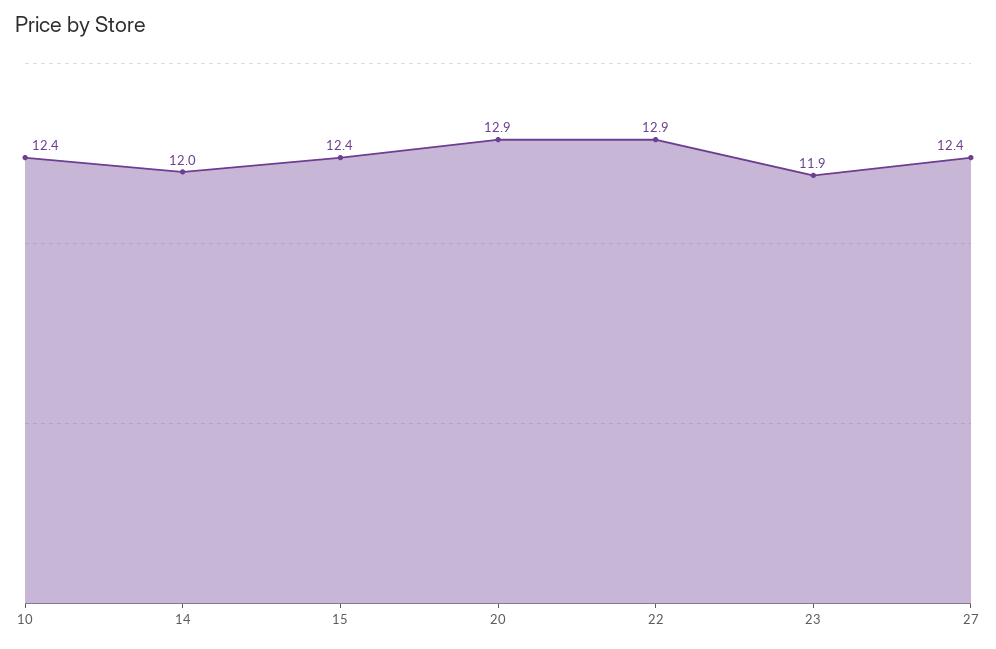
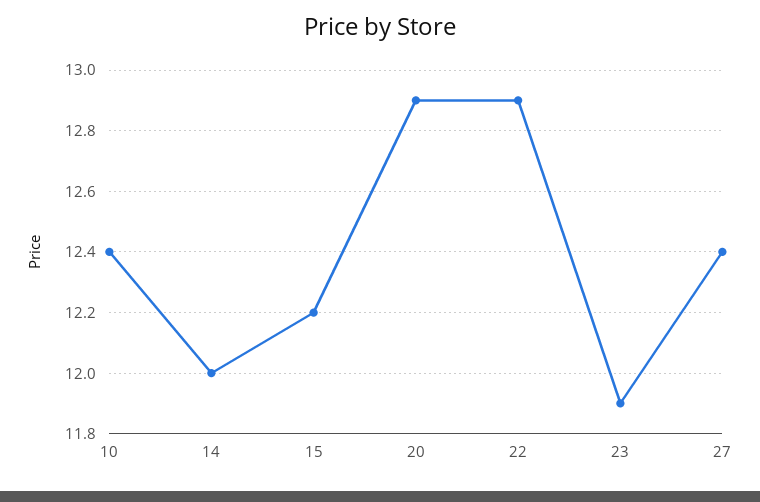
15: 12.4 -> 12.2

